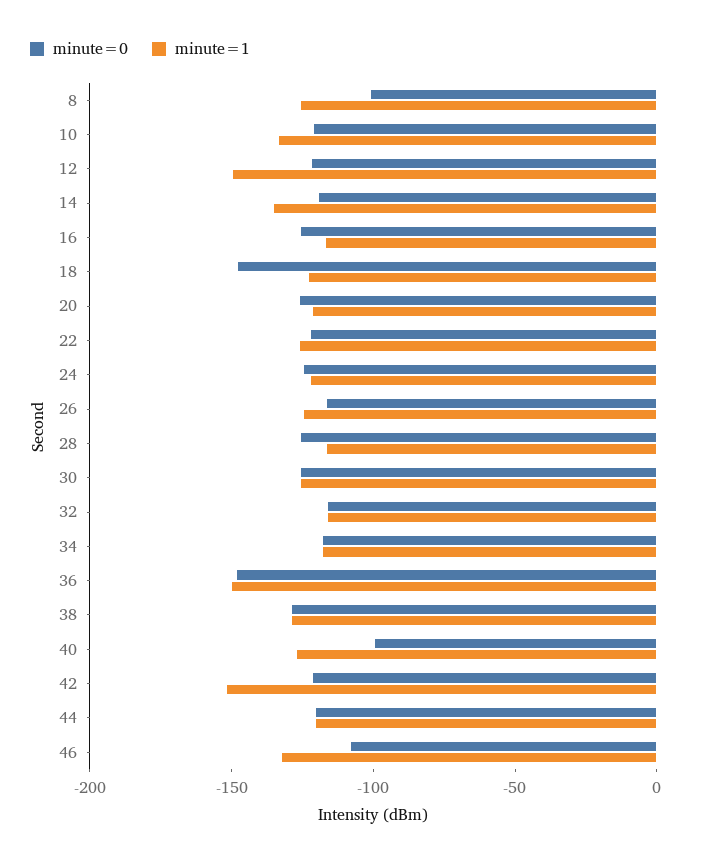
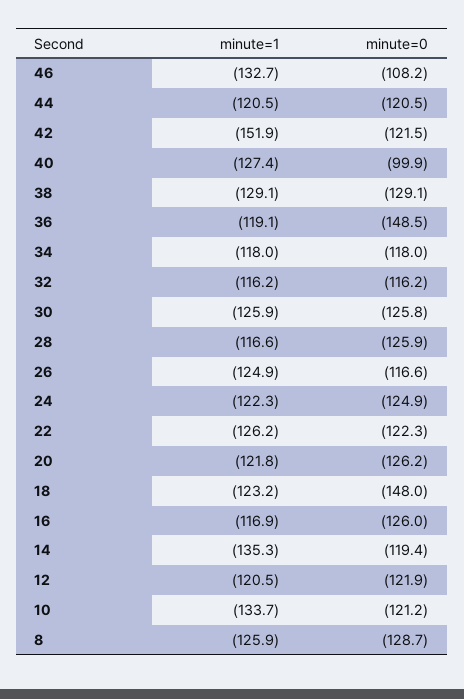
minute=0, 8: -100 -> -128.7
minute=1, 12: -150 -> -120.5
minute=1, 36: -150 -> -119.1

